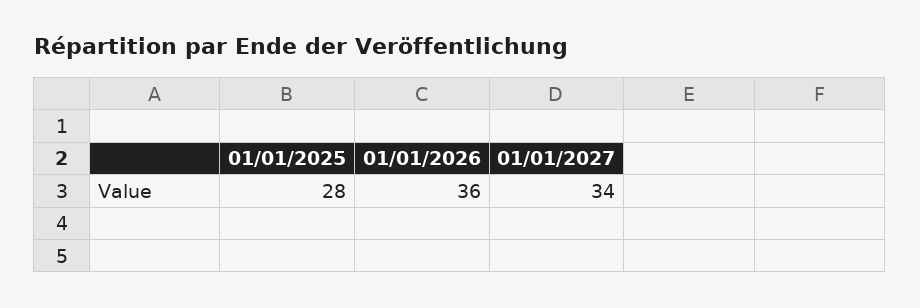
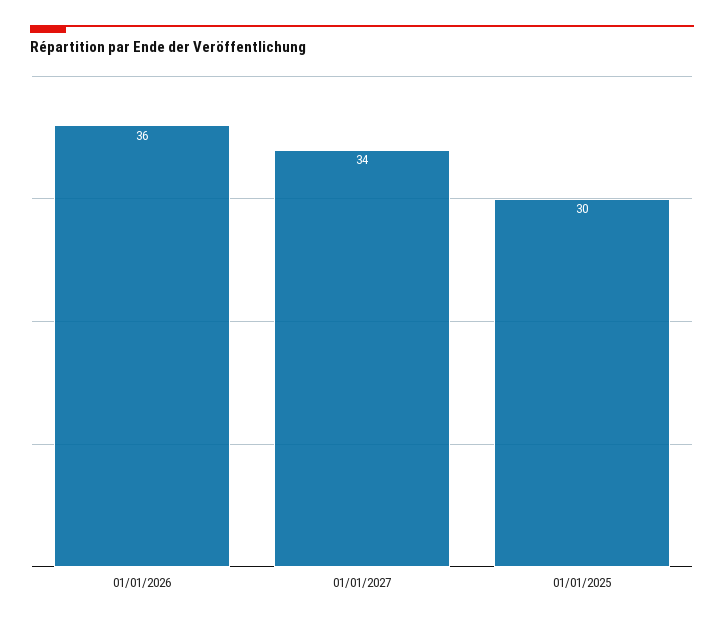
01/01/2025: 28 -> 30

